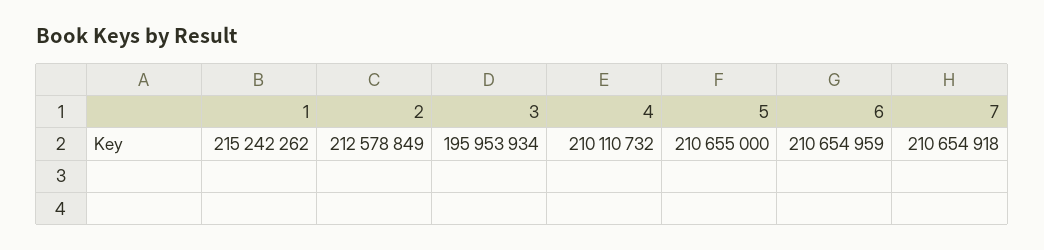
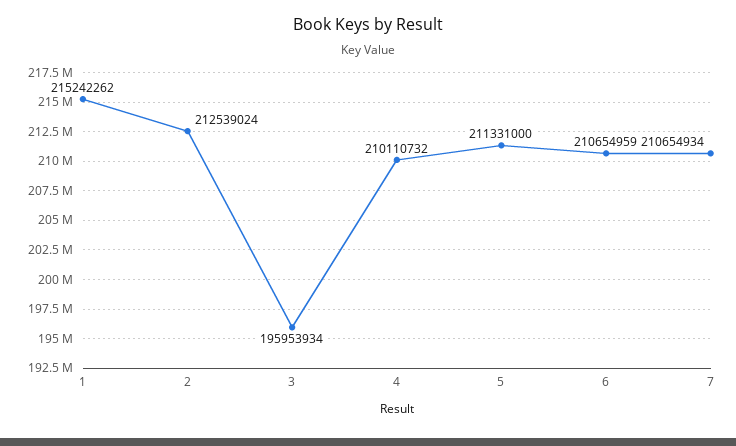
2: 212578849 -> 212539024
5: 210655000 -> 211331000
7: 210654918 -> 210654934

